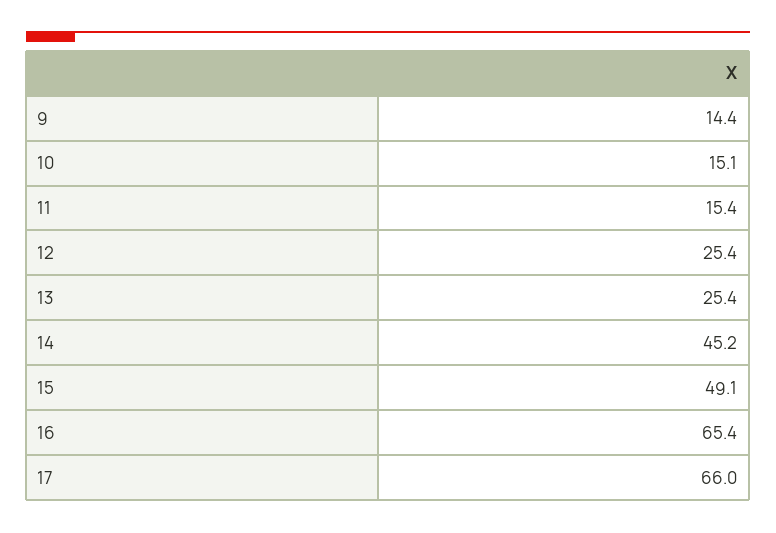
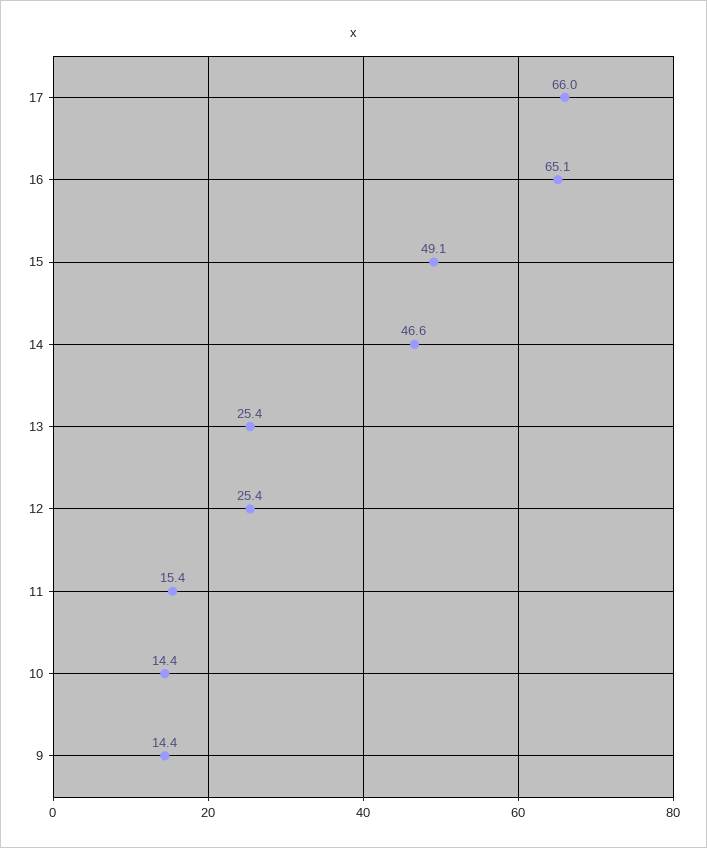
10: 15.1 -> 14.4
14: 45.2 -> 46.6
16: 65.4 -> 65.1

